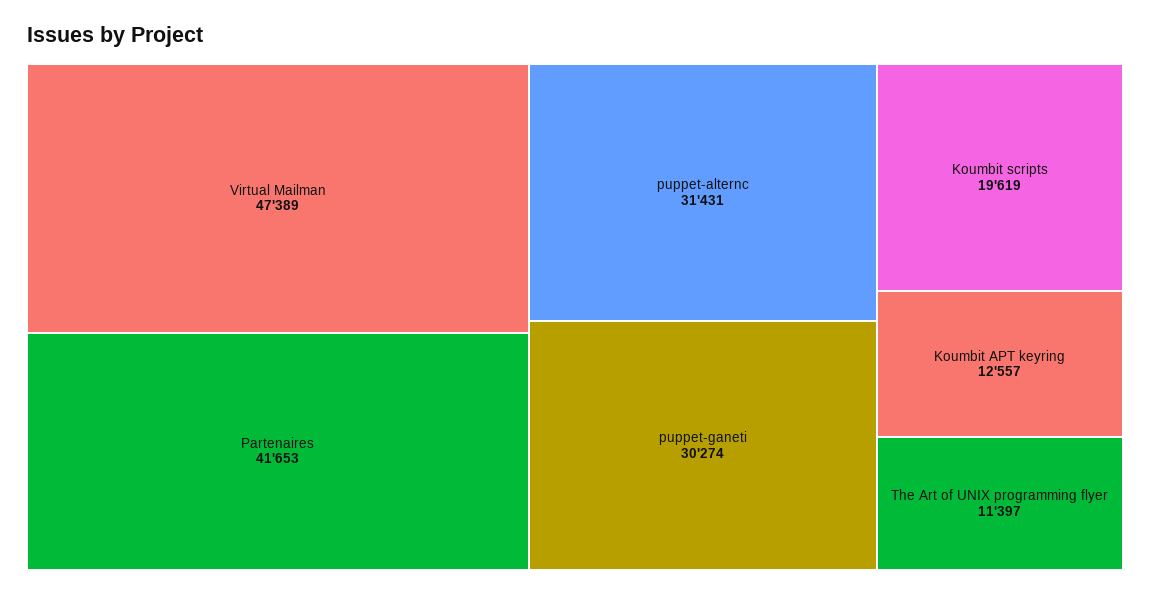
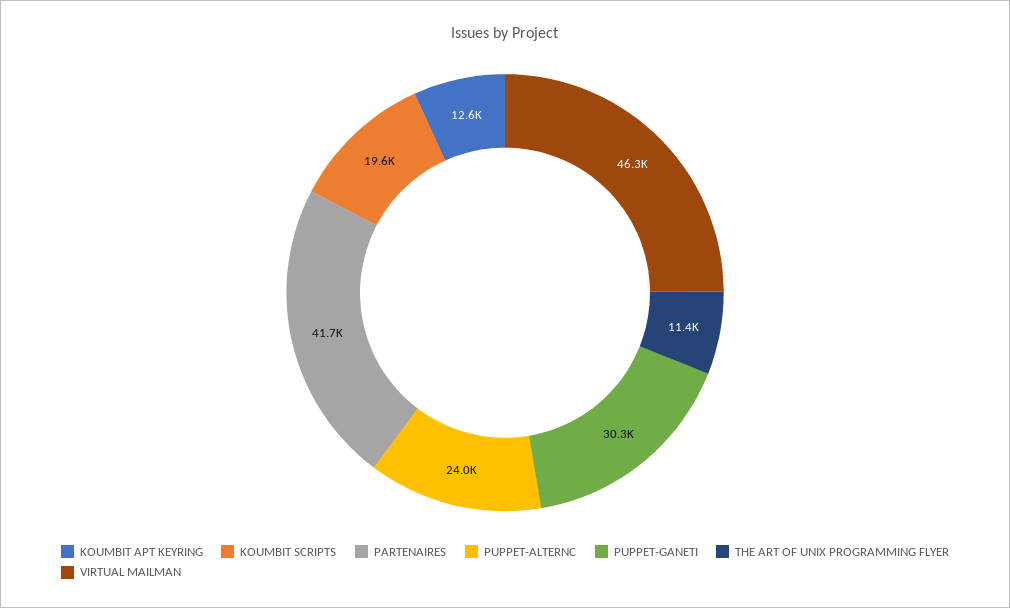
Virtual Mailman: 47389 -> 46300
puppet-alternc: 31431 -> 24000

